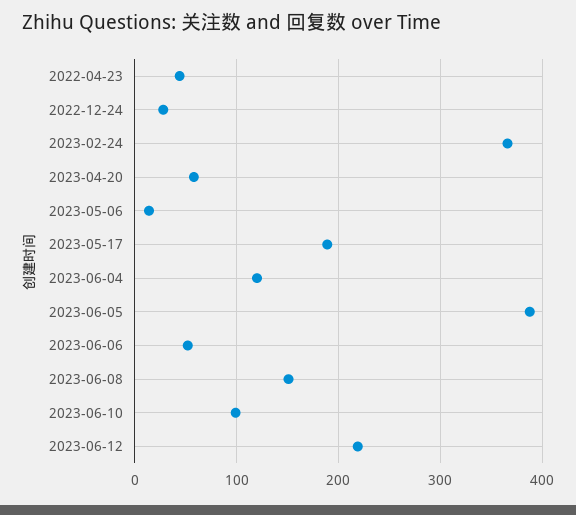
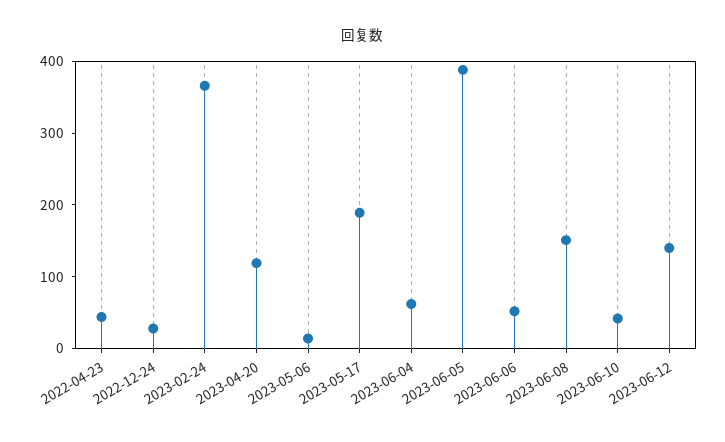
2023-04-20: 60 -> 120
2023-06-04: 120 -> 60
2023-06-10: 100 -> 40
2023-06-12: 220 -> 140

